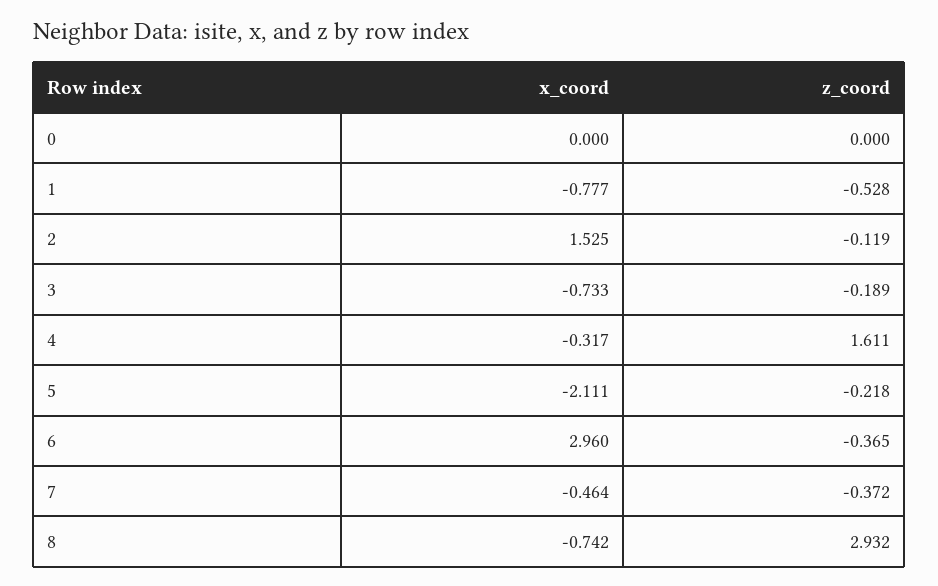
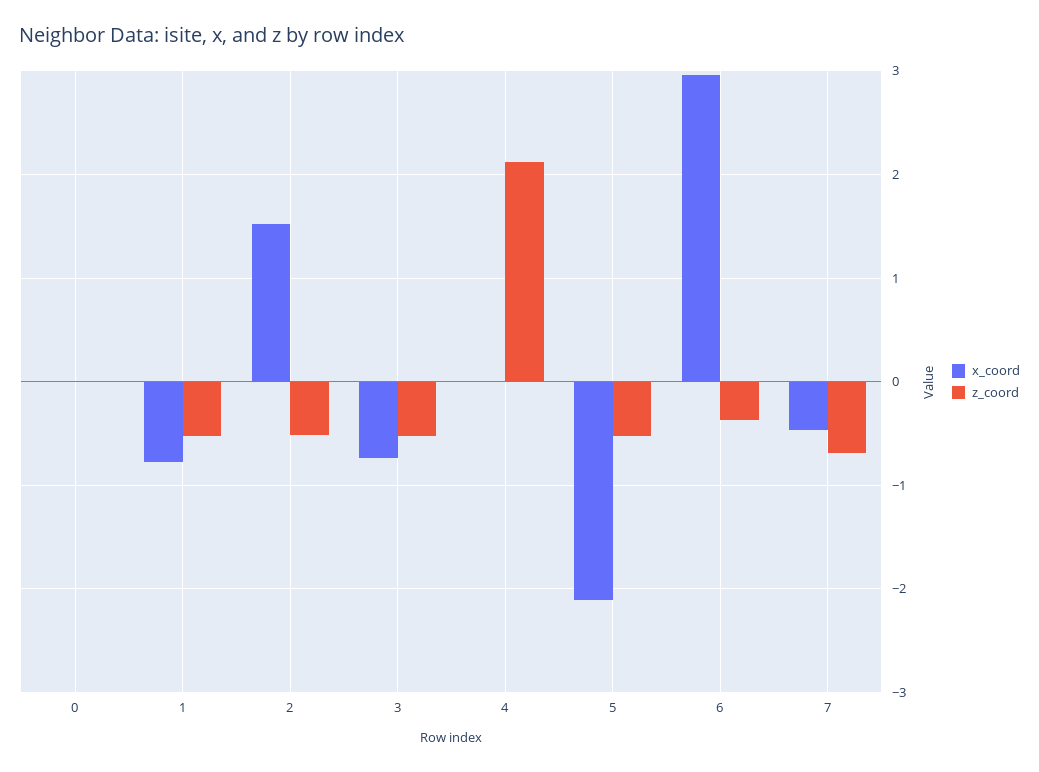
z_coord, 2: -0.119 -> -0.5
z_coord, 3: -0.189 -> -0.5
x_coord, 4: -0.317 -> 0
z_coord, 4: 1.611 -> 2.1
z_coord, 5: -0.218 -> -0.5
z_coord, 7: -0.372 -> -0.7
x_coord, 8: -0.742 -> none
z_coord, 8: 2.932 -> none

